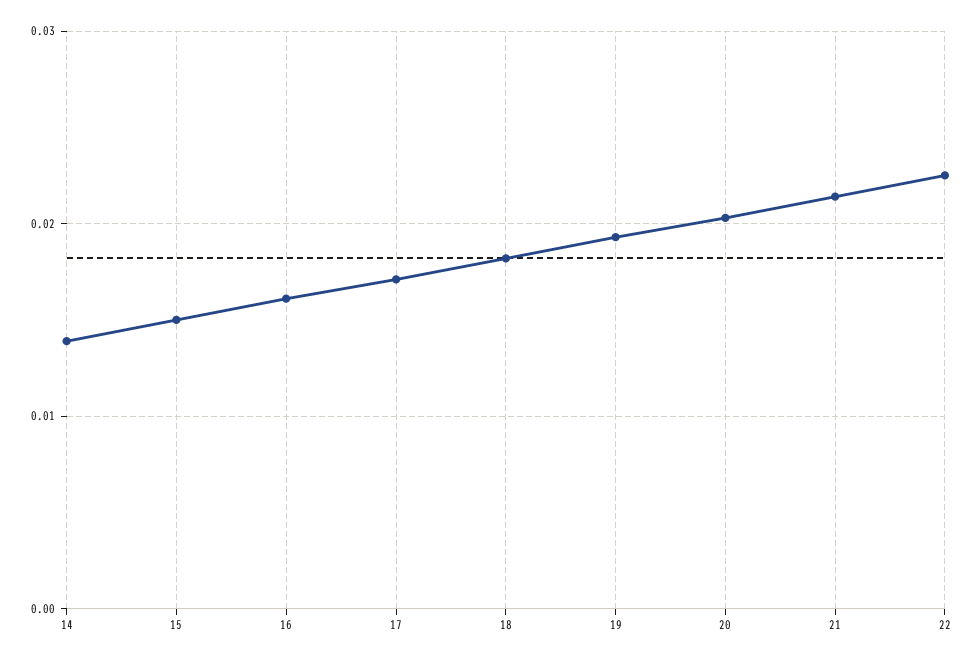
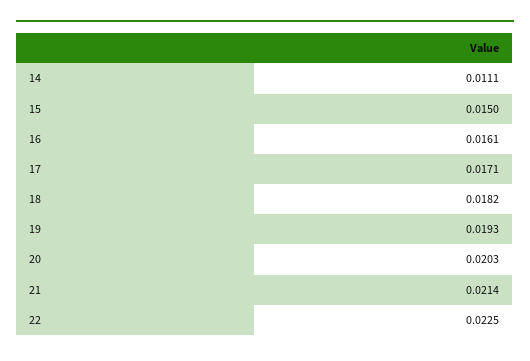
14: 0.014 -> 0.0111

